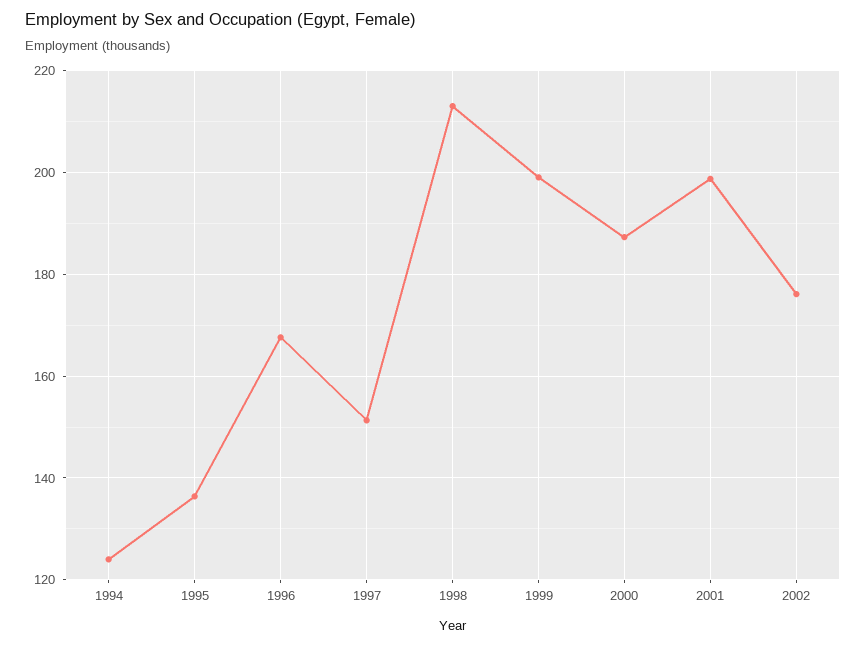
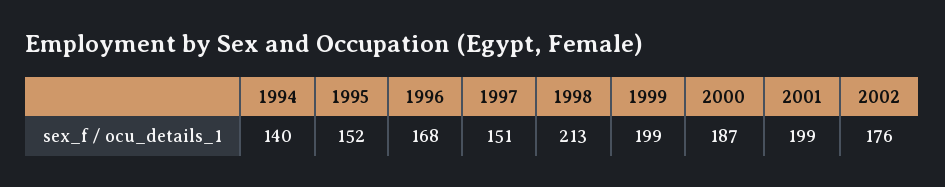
1994: 124 -> 140
1995: 136 -> 152

